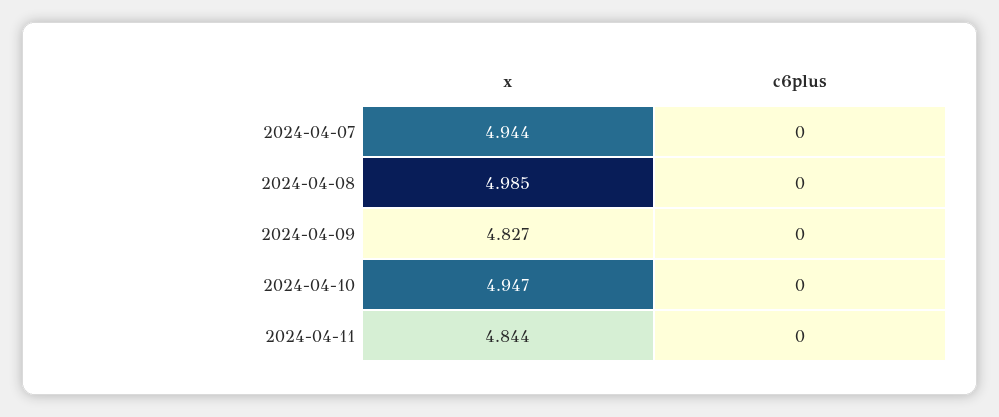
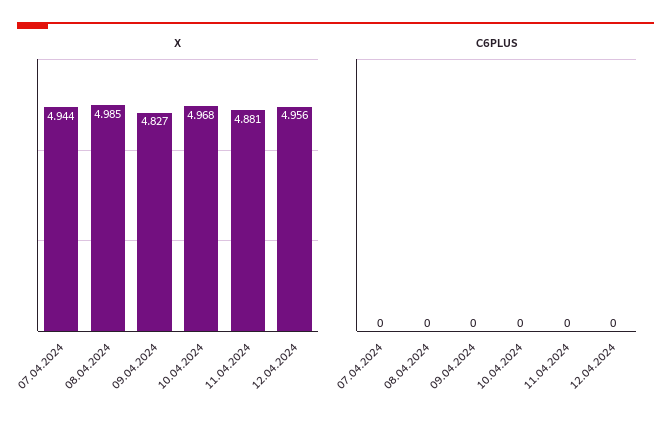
x, 2024-04-10: 4.947 -> 4.968
x, 2024-04-11: 4.844 -> 4.881
x, 12.04.2024: none -> 4.956
c6plus, 12.04.2024: none -> 0

